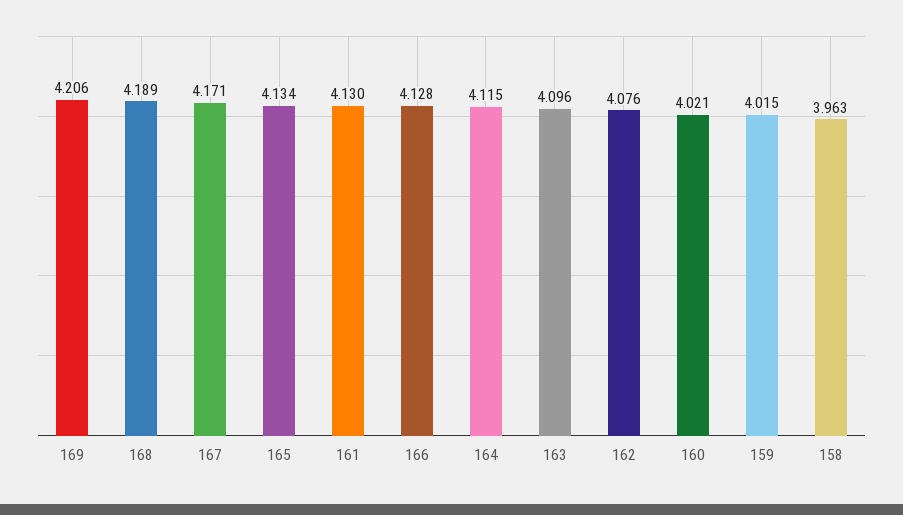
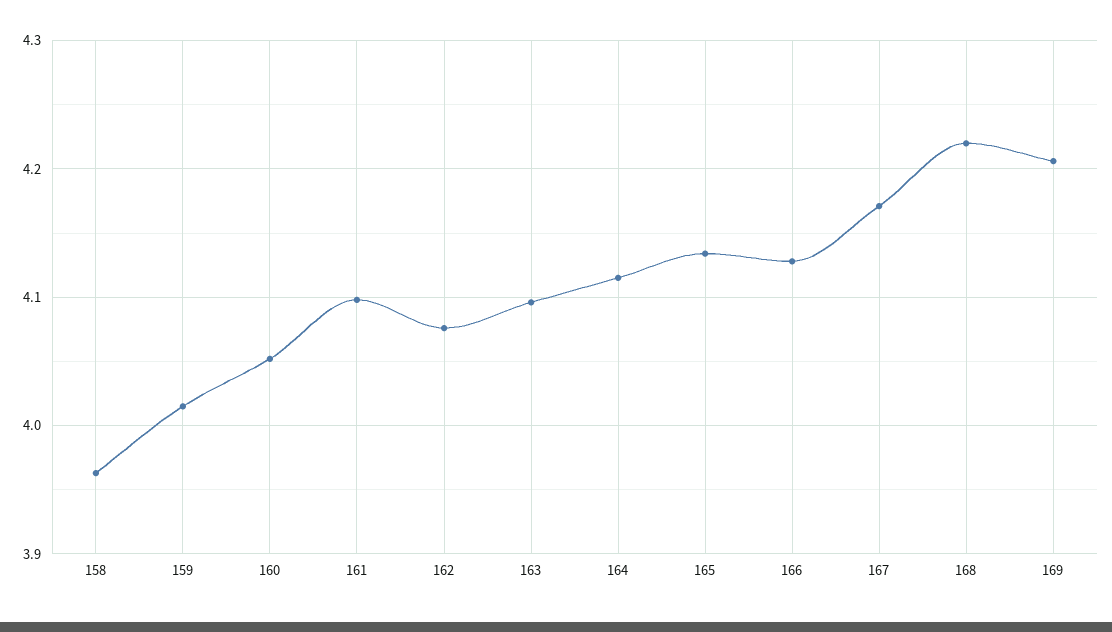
168: 4.189 -> 4.22
161: 4.13 -> 4.1
160: 4.021 -> 4.05

